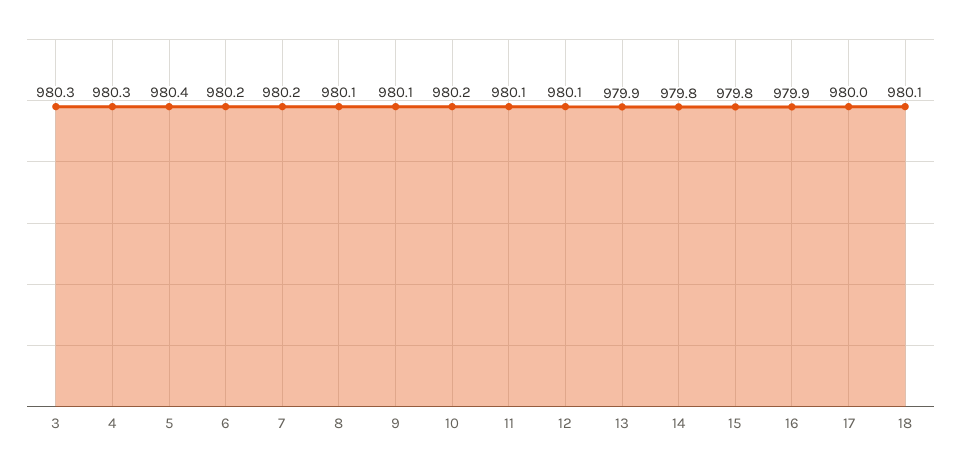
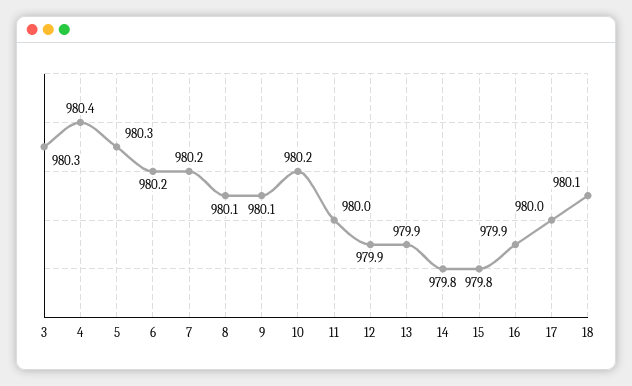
4: 980.3 -> 980.4
5: 980.4 -> 980.3
11: 980.1 -> 980
12: 980.1 -> 979.9

